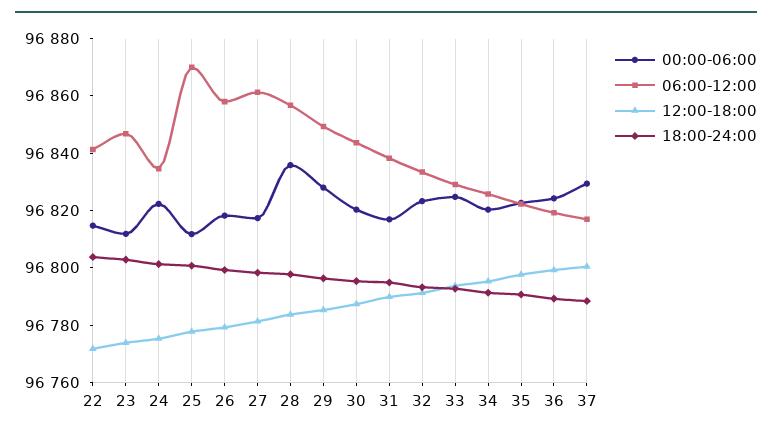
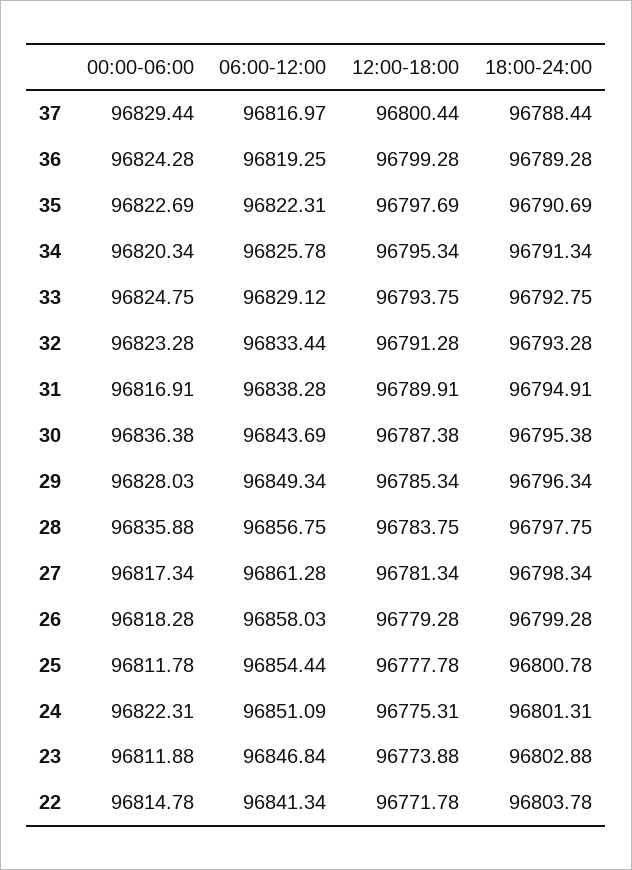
06:00-12:00, 24: 96835 -> 96851.09
06:00-12:00, 25: 96870 -> 96854.44
00:00-06:00, 30: 96820 -> 96836.38

